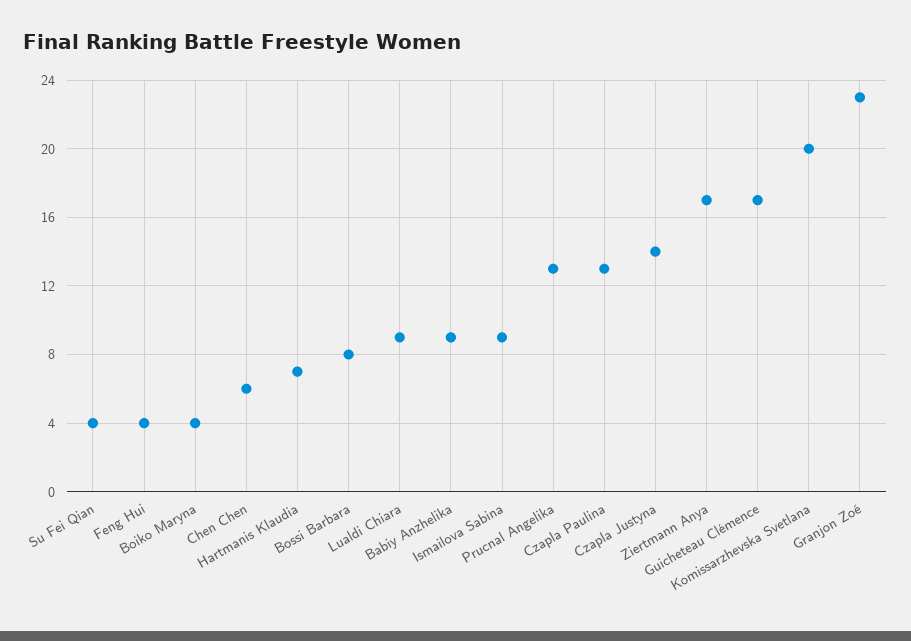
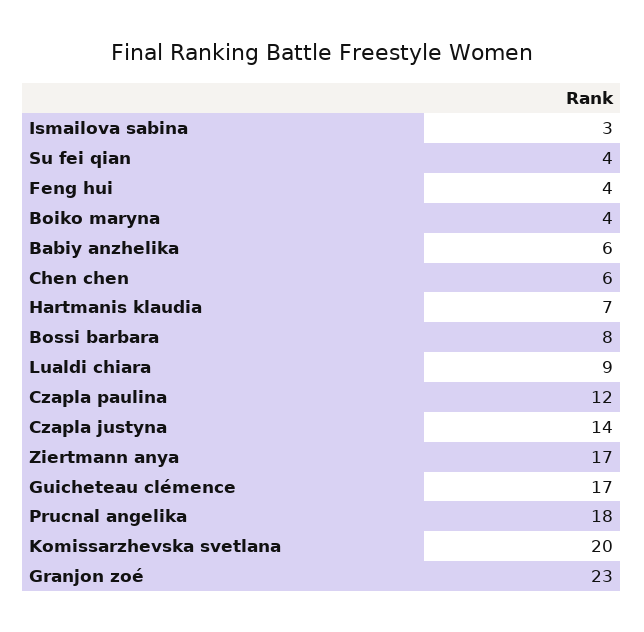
Babiy Anzhelika: 9 -> 6
Ismailova Sabina: 9 -> 3
Prucnal Angelika: 13 -> 18
Czapla Paulina: 13 -> 12

